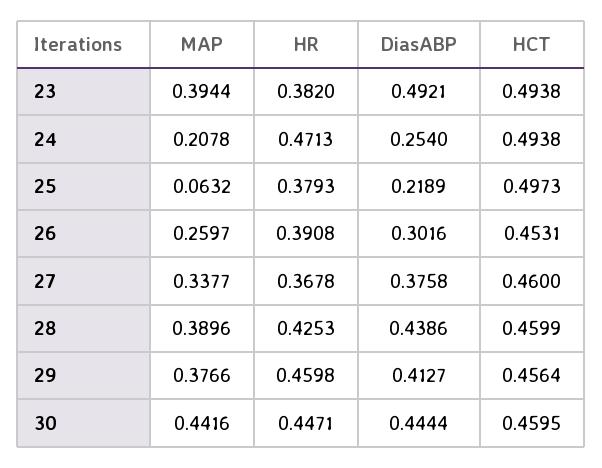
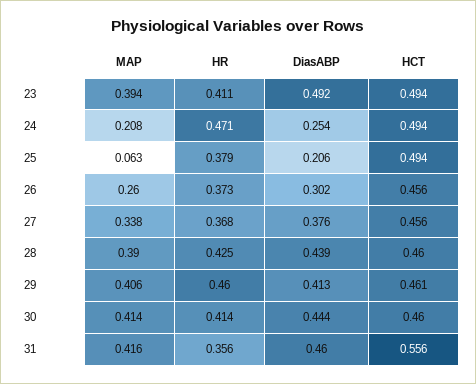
HR, 23: 0.382 -> 0.411
DiasABP, 25: 0.2189 -> 0.206
HCT, 25: 0.4973 -> 0.494
HR, 26: 0.3908 -> 0.373
HCT, 26: 0.4531 -> 0.456
HCT, 27: 0.46 -> 0.456
MAP, 29: 0.3766 -> 0.406
HCT, 29: 0.4564 -> 0.461
MAP, 30: 0.4416 -> 0.414
HR, 30: 0.4471 -> 0.414
MAP, 31: none -> 0.416
HR, 31: none -> 0.356
DiasABP, 31: none -> 0.46
HCT, 31: none -> 0.556

